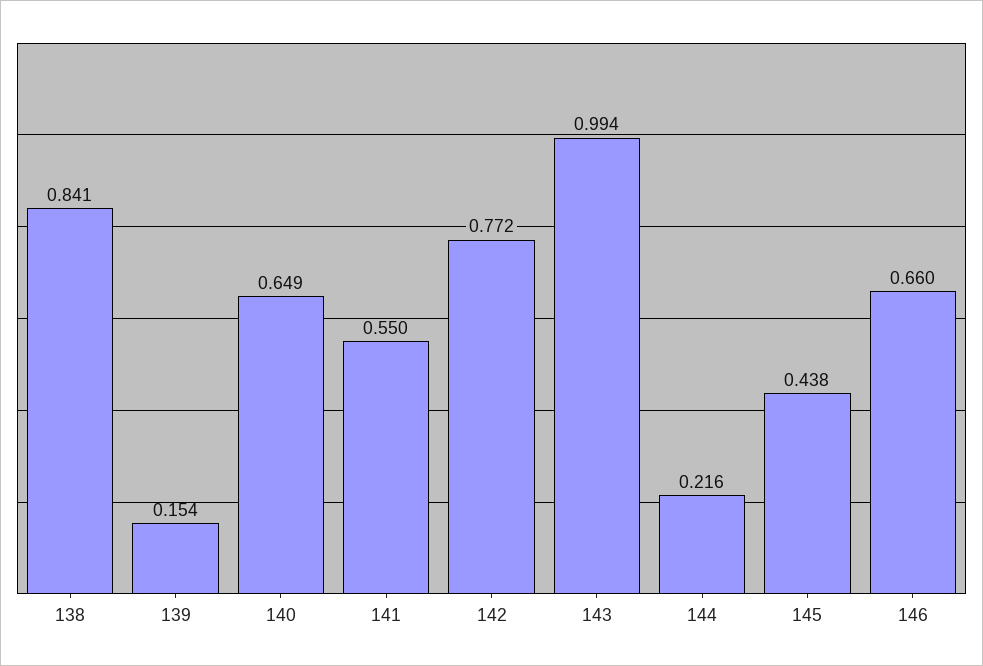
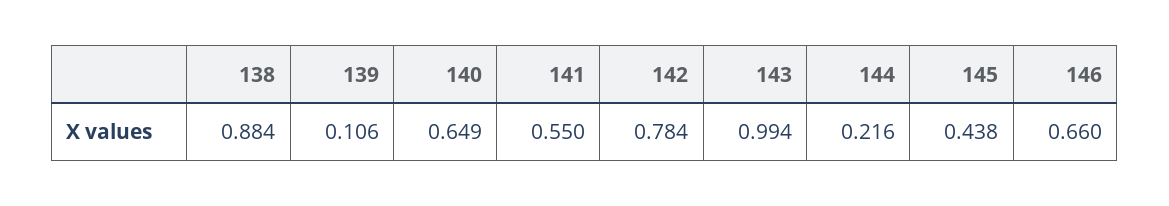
138: 0.841 -> 0.884
139: 0.154 -> 0.106
142: 0.772 -> 0.784

